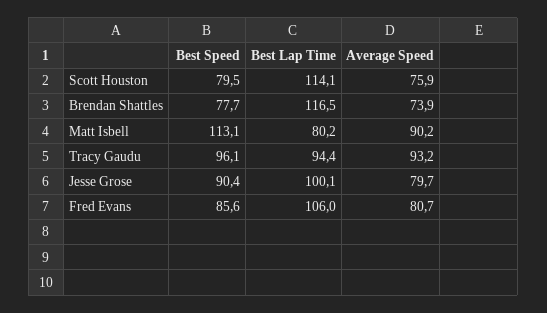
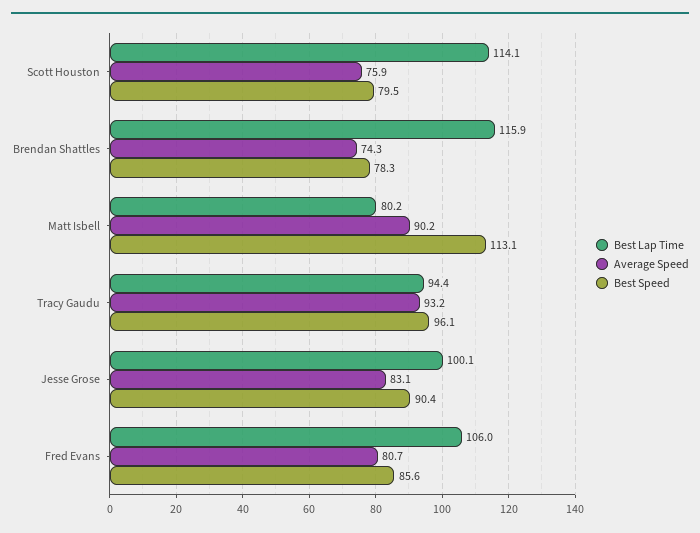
Best Speed, Brendan Shattles: 77.7 -> 78.3
Best Lap Time, Brendan Shattles: 116.5 -> 115.9
Average Speed, Brendan Shattles: 73.9 -> 74.3
Average Speed, Jesse Grose: 79.7 -> 83.1

